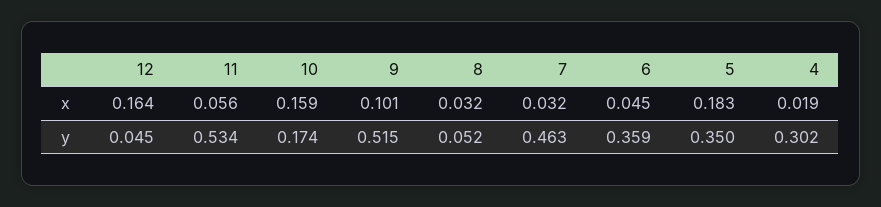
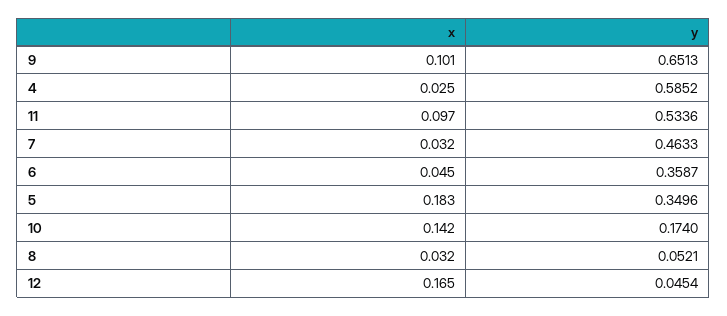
12, x: 0.164 -> 0.165
11, x: 0.056 -> 0.097
10, x: 0.159 -> 0.142
4, x: 0.019 -> 0.025
9, y: 0.515 -> 0.6513
4, y: 0.302 -> 0.5852

